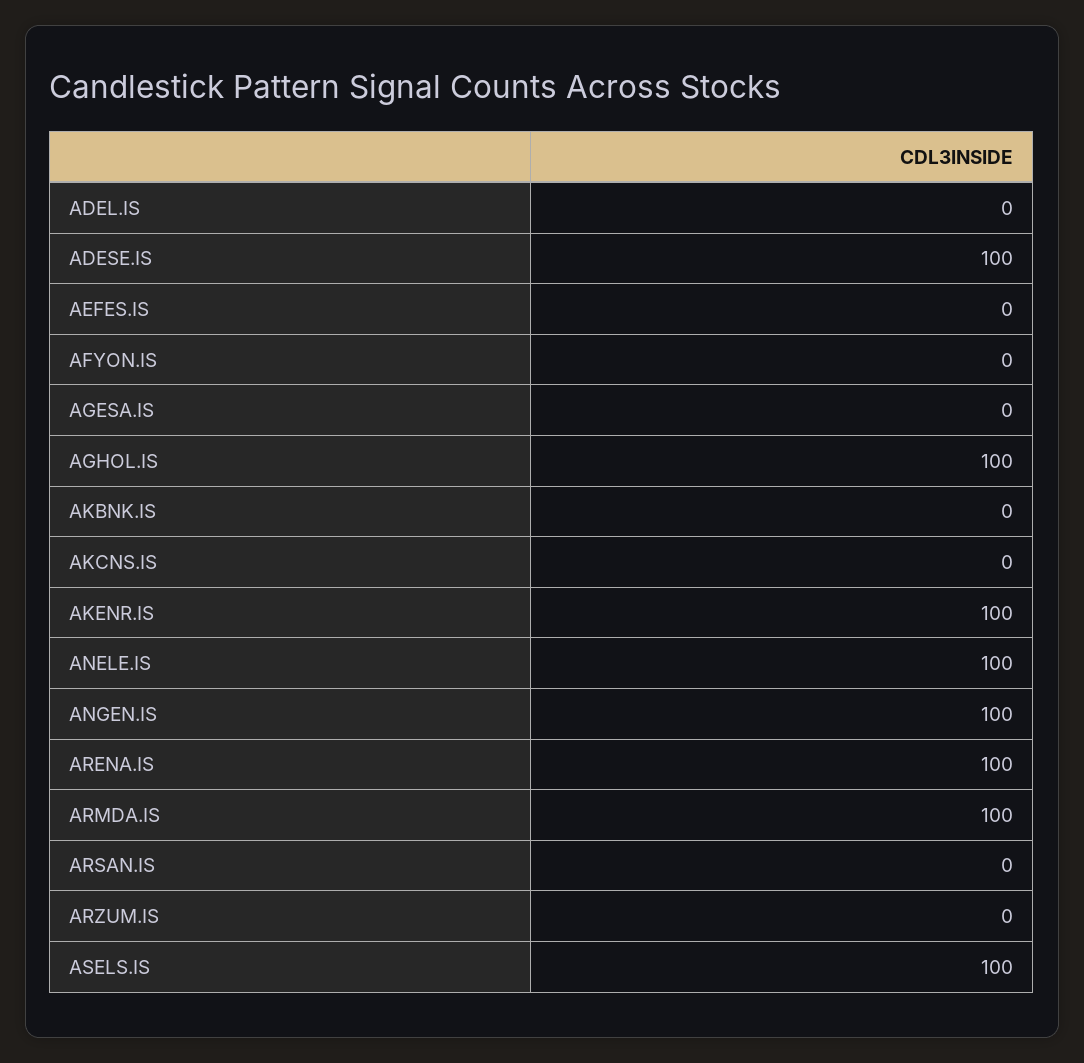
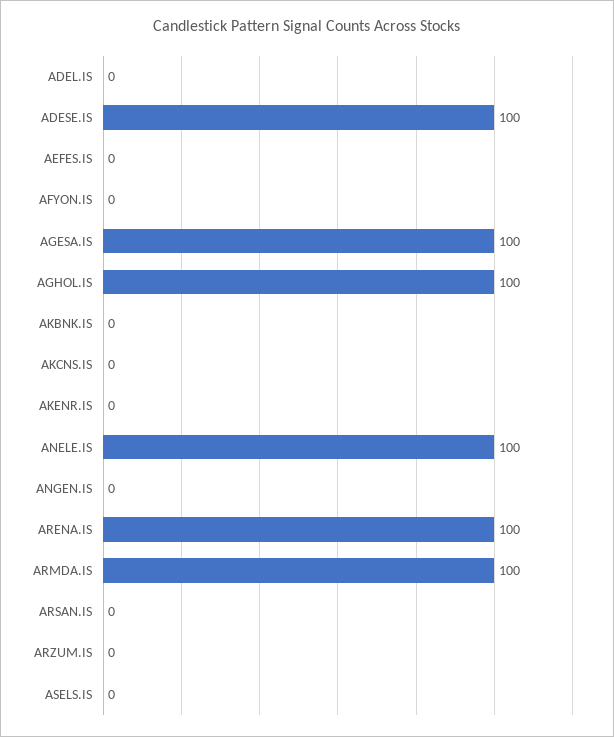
AGESA.IS: 0 -> 100
AKENR.IS: 100 -> 0
ANGEN.IS: 100 -> 0
ASELS.IS: 100 -> 0

